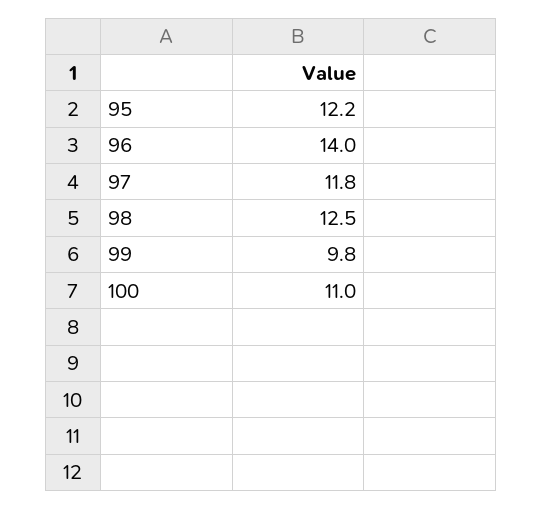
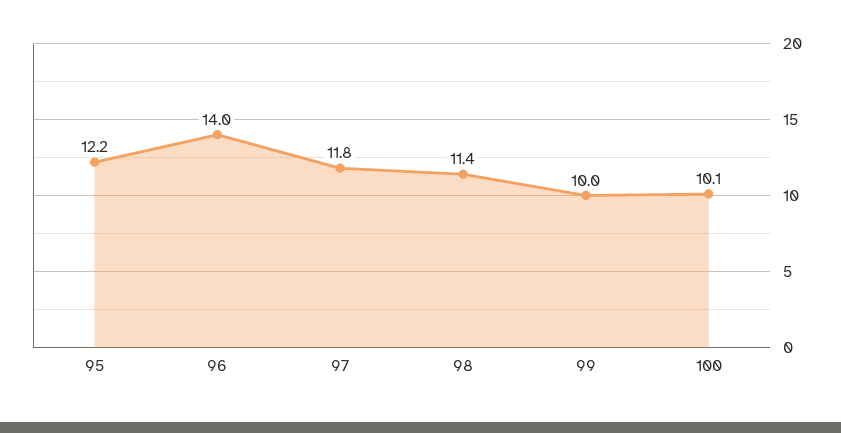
98: 12.5 -> 11.4
99: 9.8 -> 10
100: 11 -> 10.1

